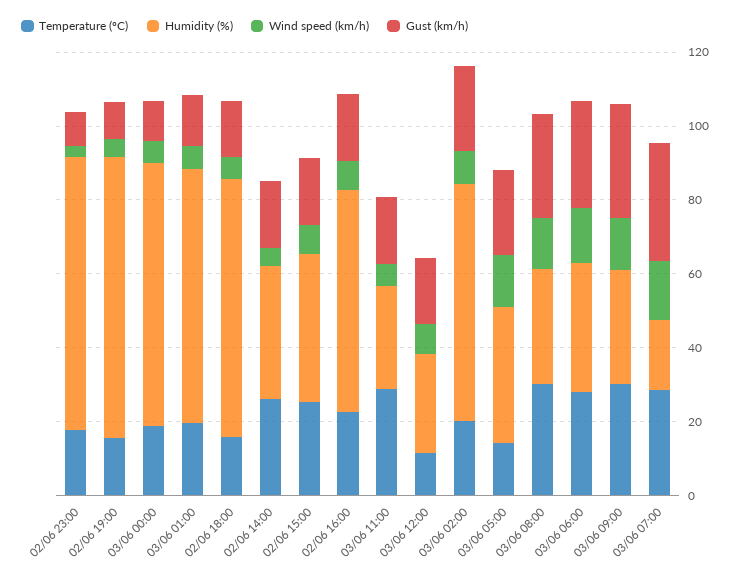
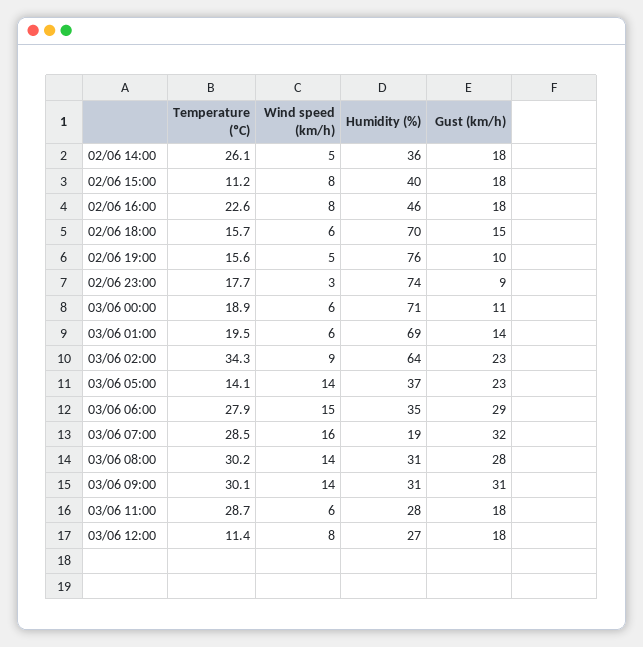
Temperature (ºC), 02/06 15:00: 25 -> 11.2
Humidity (%), 02/06 16:00: 60 -> 46
Temperature (ºC), 03/06 02:00: 20 -> 34.3

